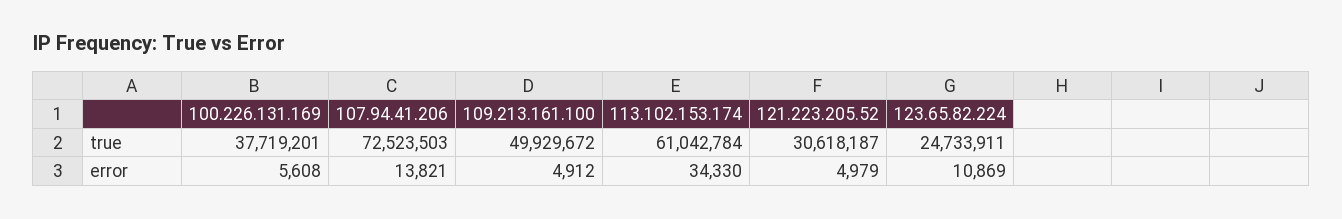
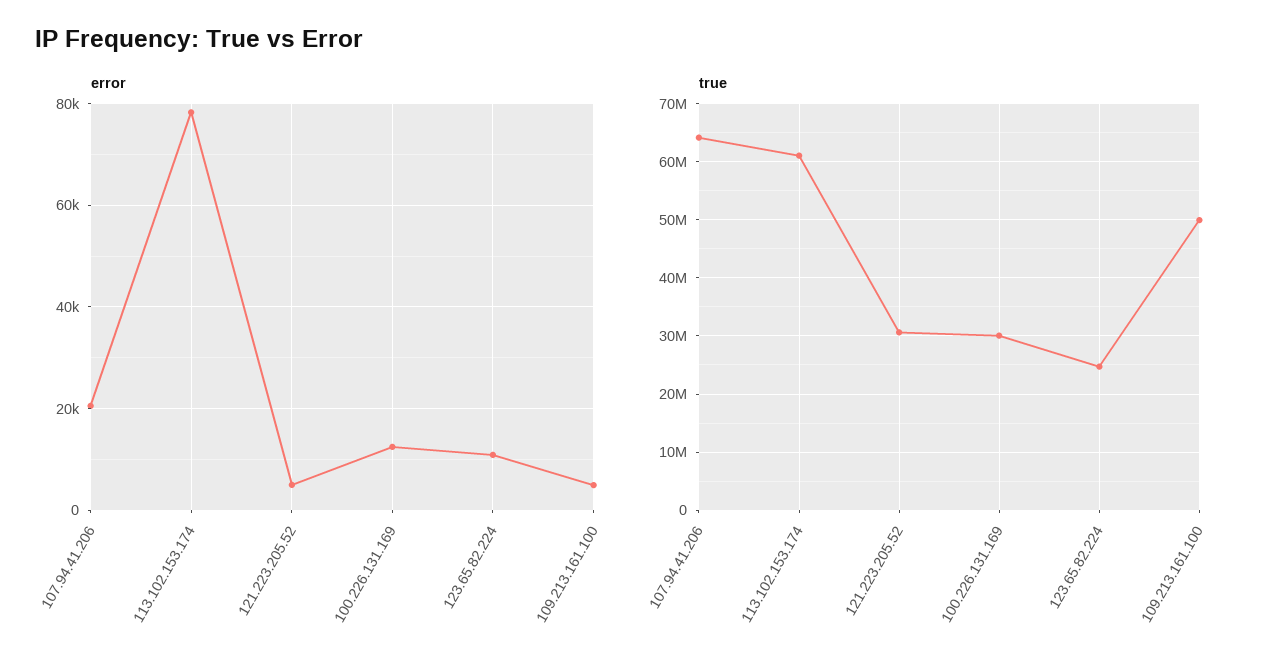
true, 100.226.131.169: 37719201 -> 30000000
true, 107.94.41.206: 72523503 -> 64000000
error, 100.226.131.169: 5608 -> 12000
error, 107.94.41.206: 13821 -> 20000
error, 113.102.153.174: 34330 -> 78000

